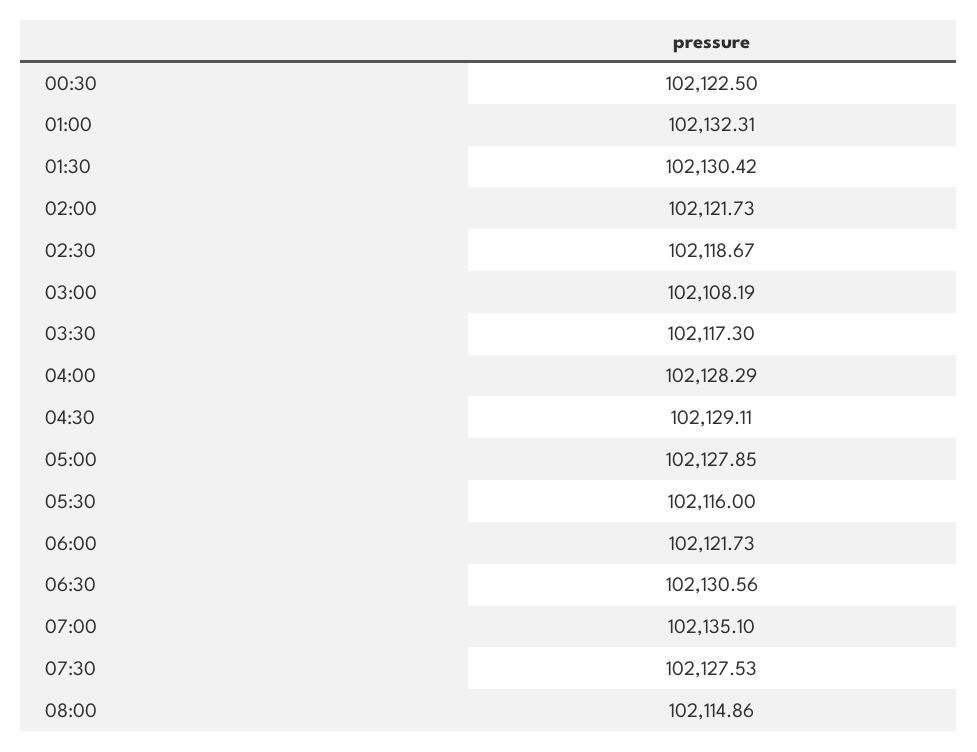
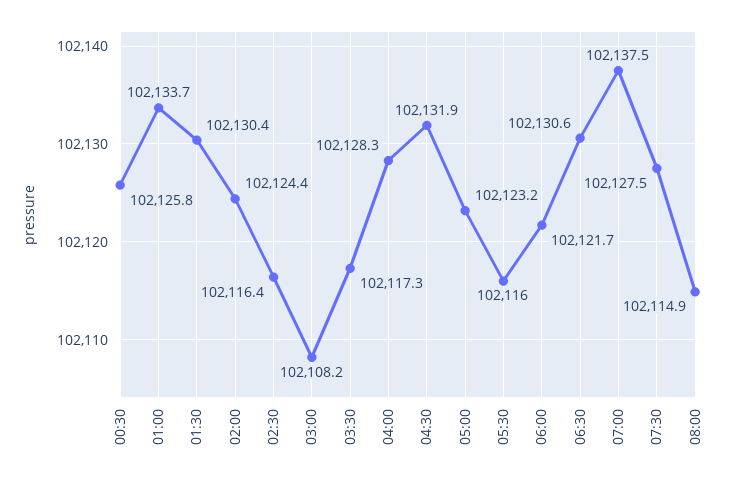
00:30: 102122.5 -> 102125.8
01:00: 102132.31 -> 102133.7
02:00: 102121.73 -> 102124.4
02:30: 102118.67 -> 102116.4
04:30: 102129.11 -> 102131.9
05:00: 102127.85 -> 102123.2
07:00: 102135.1 -> 102137.5

